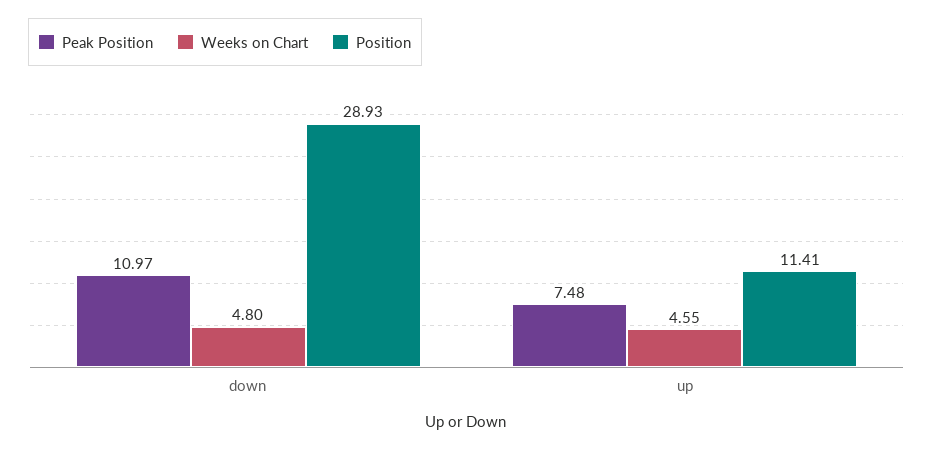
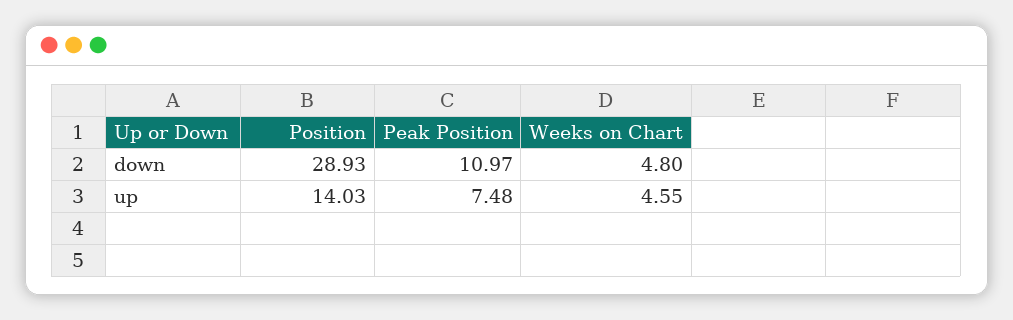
Position, up: 11.41 -> 14.03

